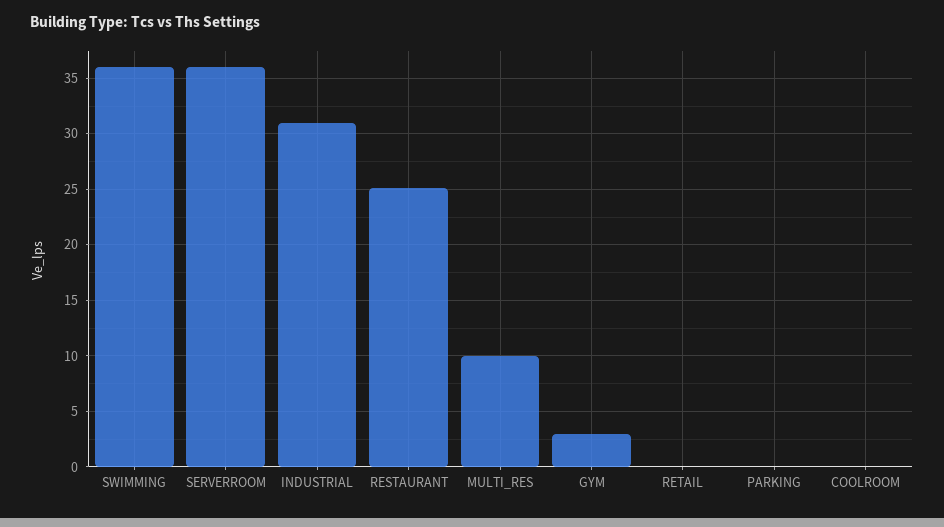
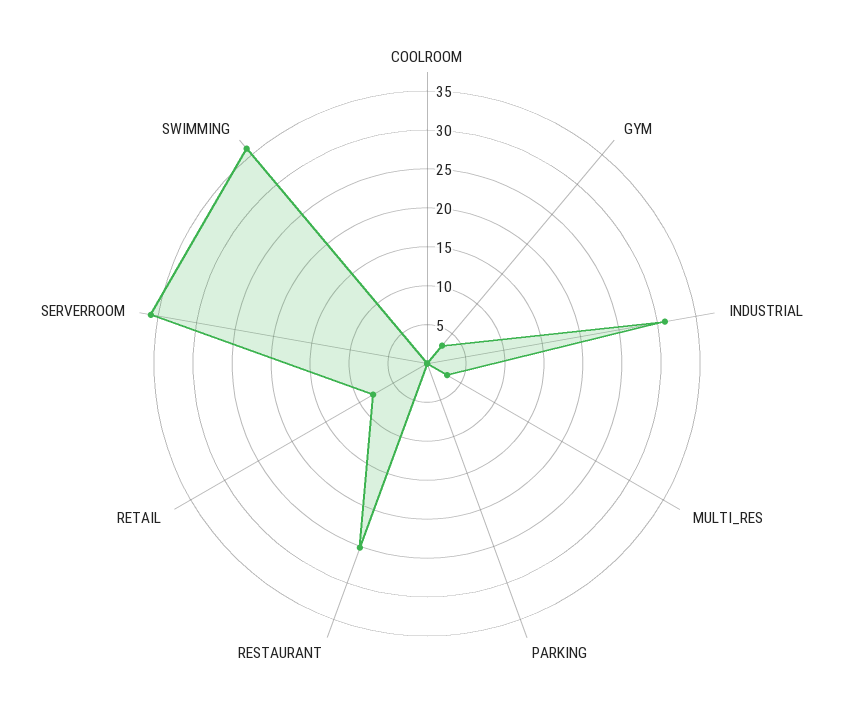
MULTI_RES: 10 -> 2.5
RETAIL: 0 -> 7.5

